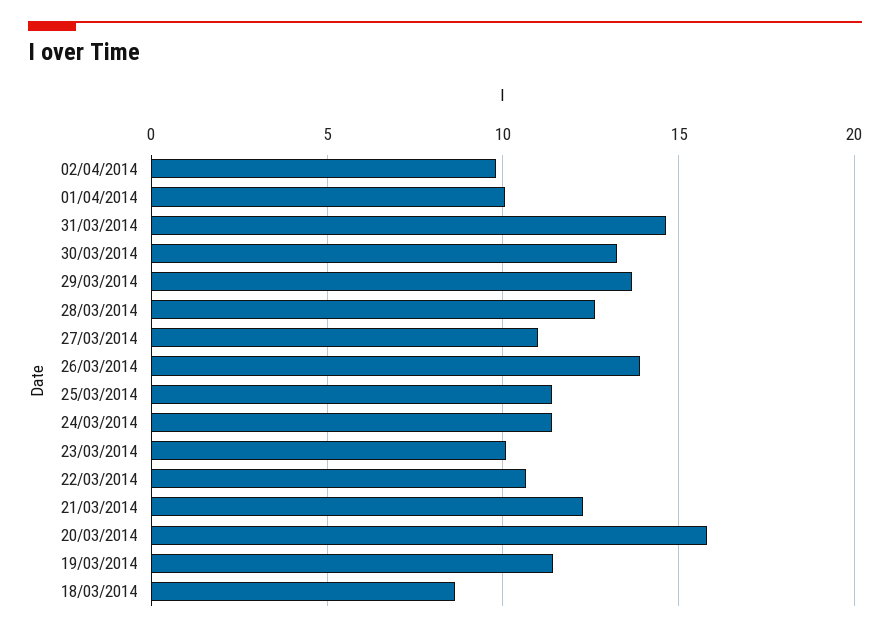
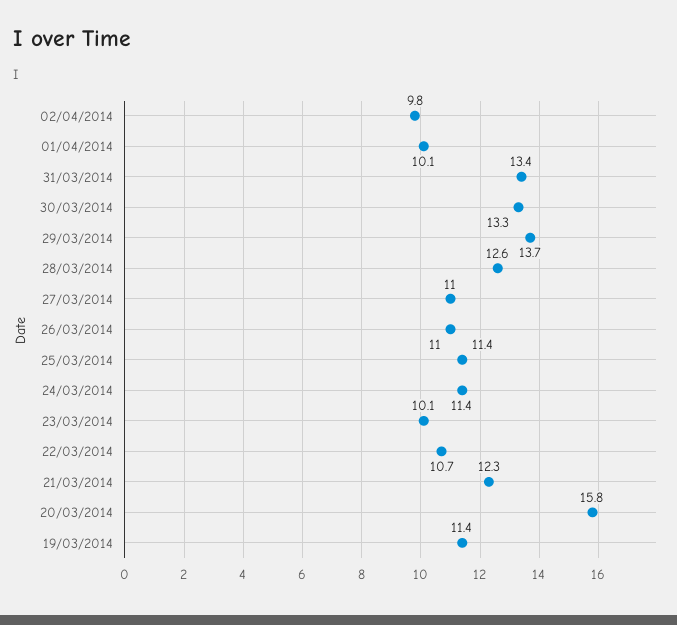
31/03/2014: 14.5 -> 13.4
26/03/2014: 14 -> 11
18/03/2014: 8.5 -> none

